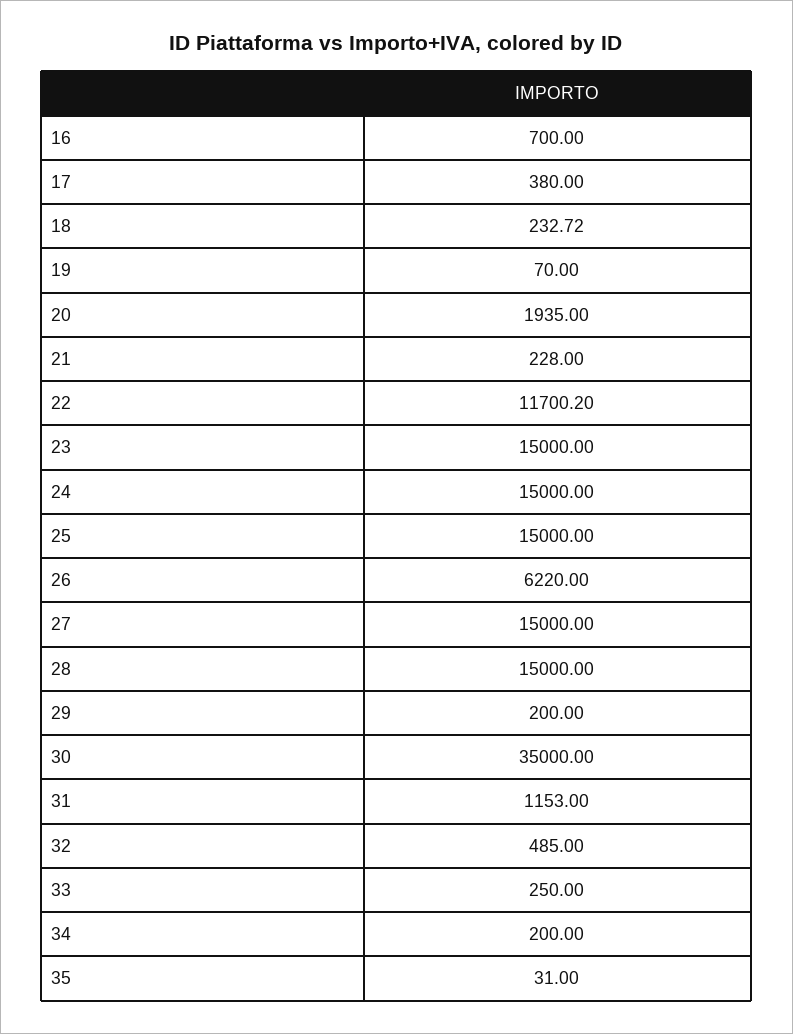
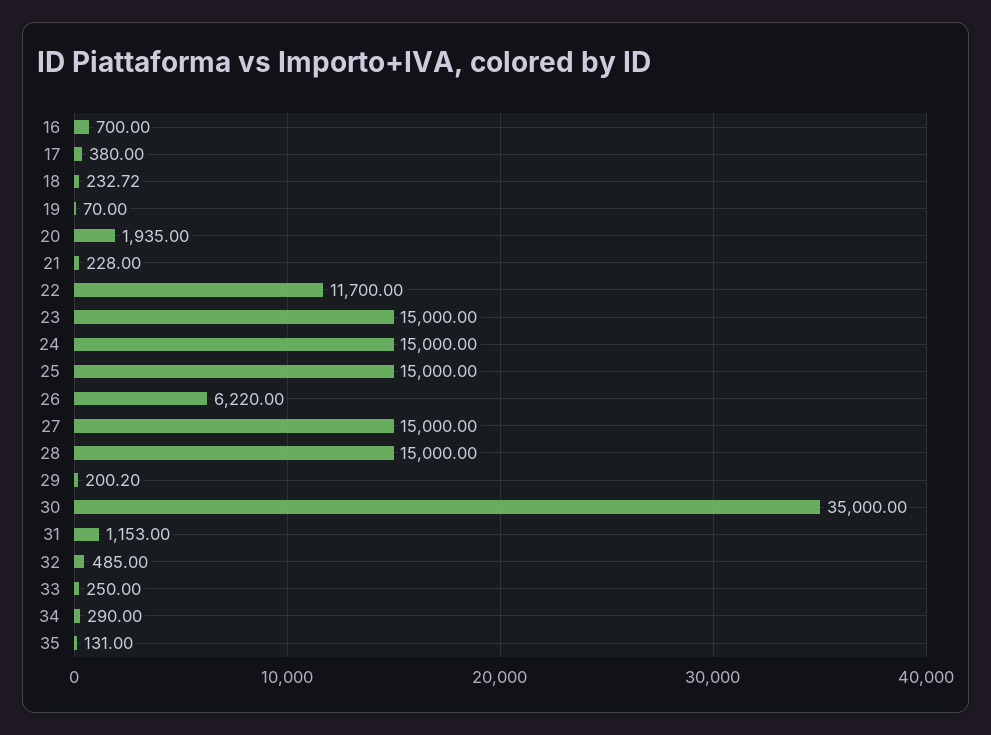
22: 11700.2 -> 11700
29: 200 -> 200.2
34: 200 -> 290
35: 31 -> 131

